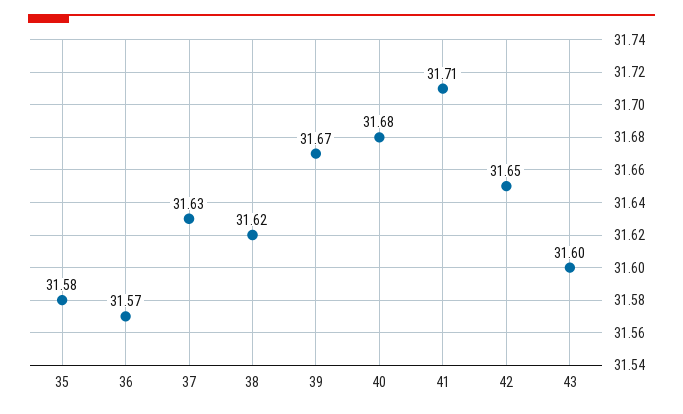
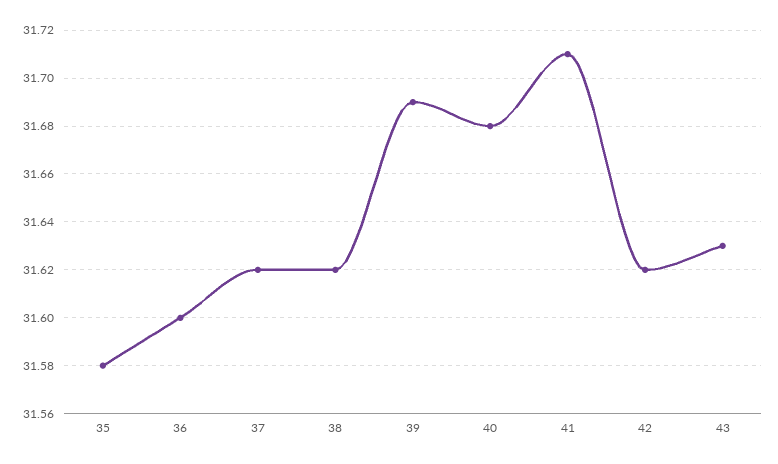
36: 31.57 -> 31.6
37: 31.63 -> 31.62
39: 31.67 -> 31.69
42: 31.65 -> 31.62
43: 31.6 -> 31.63

